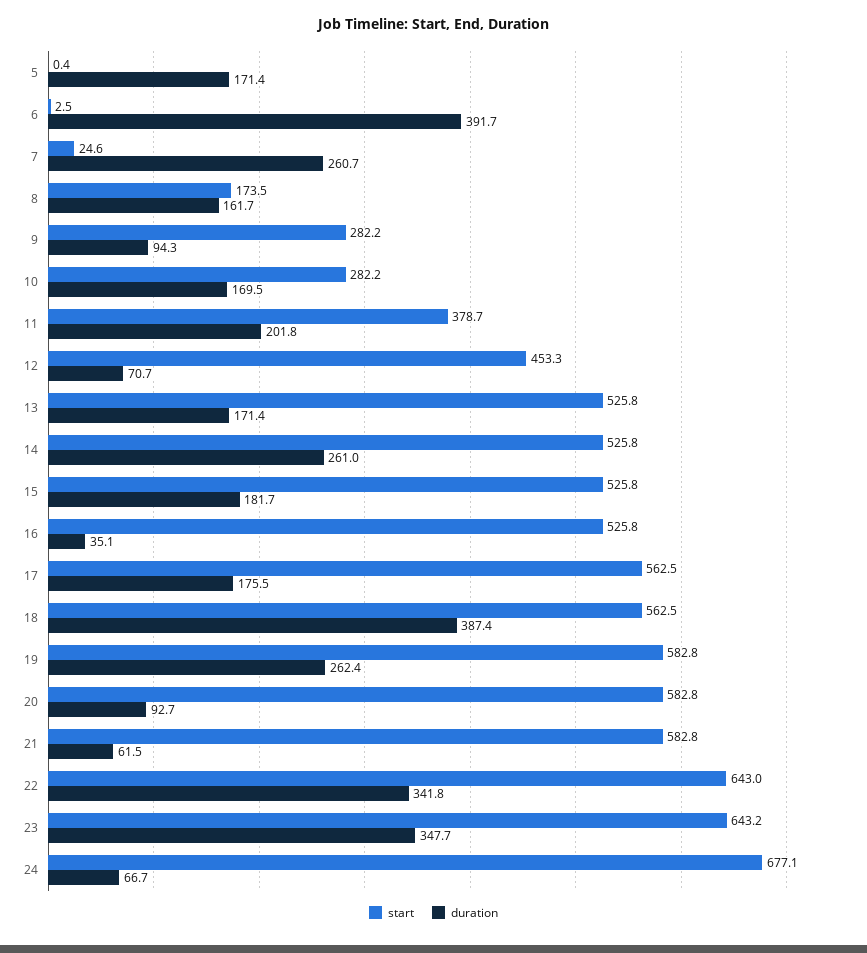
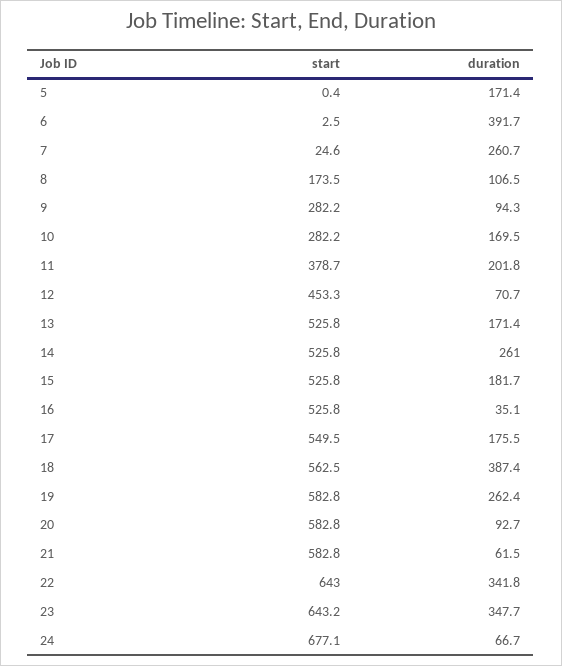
duration, 8: 161.7 -> 106.5
start, 17: 562.5 -> 549.5

